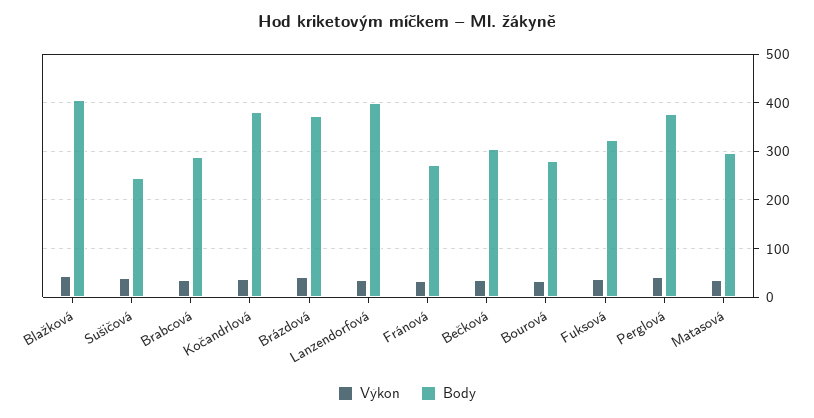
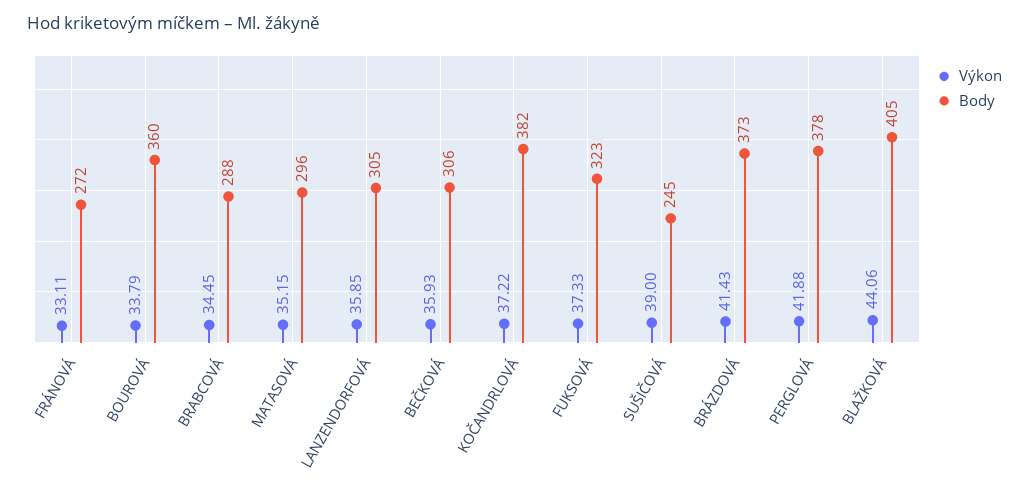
Body, Lanzendorfová: 400 -> 305
Body, Bourová: 280 -> 360

